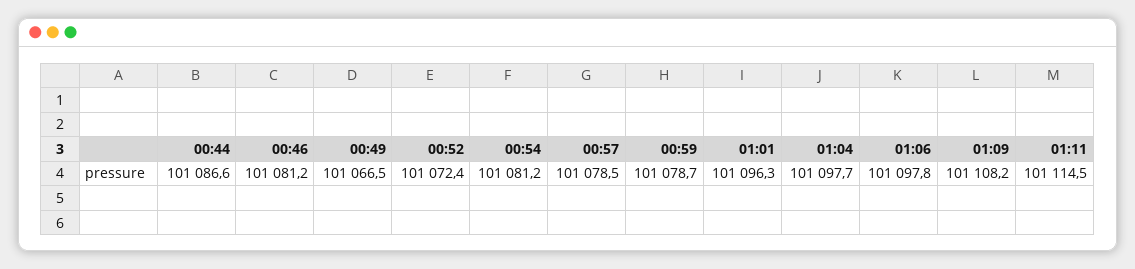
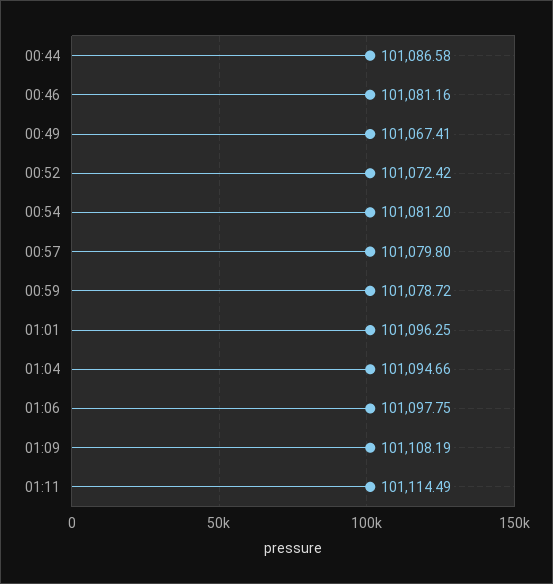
00:49: 101066.5 -> 101067.41
00:57: 101078.5 -> 101079.8
01:04: 101097.7 -> 101094.66

